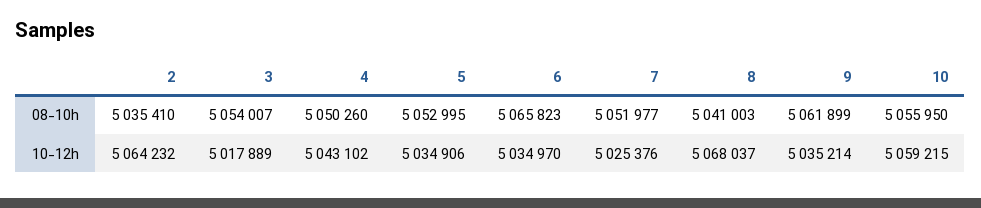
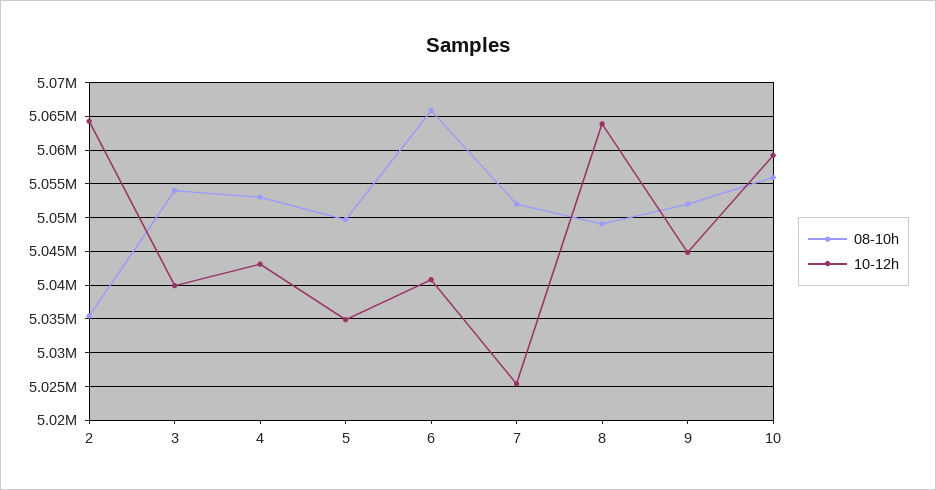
08-10h, 4: 5050260 -> 5053000
08-10h, 5: 5052995 -> 5050000
08-10h, 8: 5041003 -> 5049000
08-10h, 9: 5061899 -> 5052000
10-12h, 3: 5017889 -> 5040000
10-12h, 6: 5034970 -> 5041000
10-12h, 8: 5068037 -> 5064000
10-12h, 9: 5035214 -> 5045000

